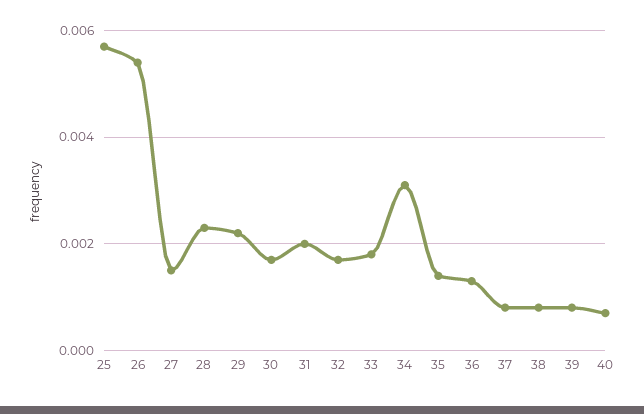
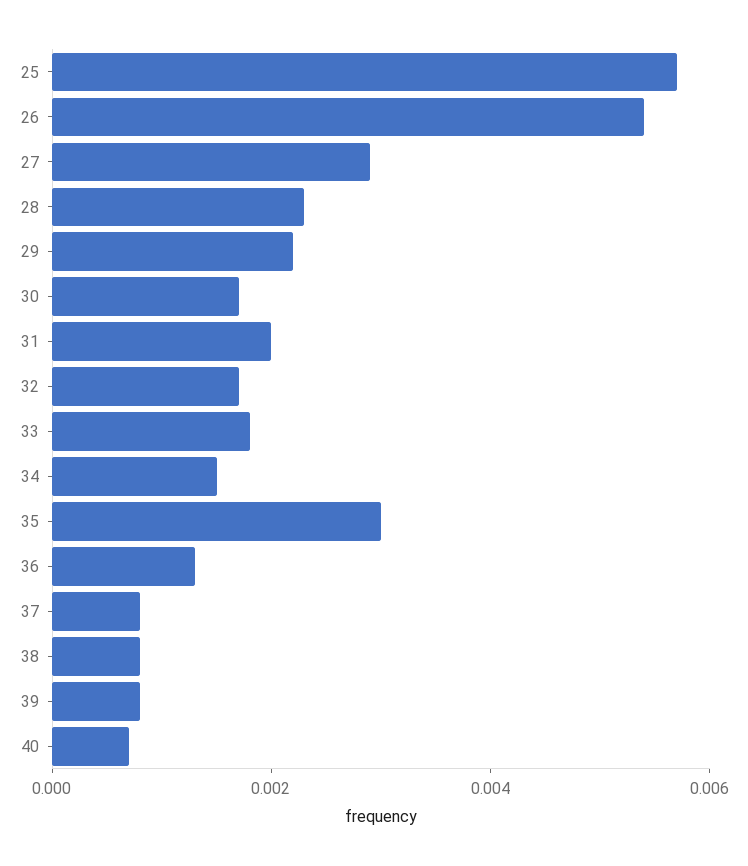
27: 0.0015 -> 0.003
34: 0.003 -> 0.0015
35: 0.0015 -> 0.003

